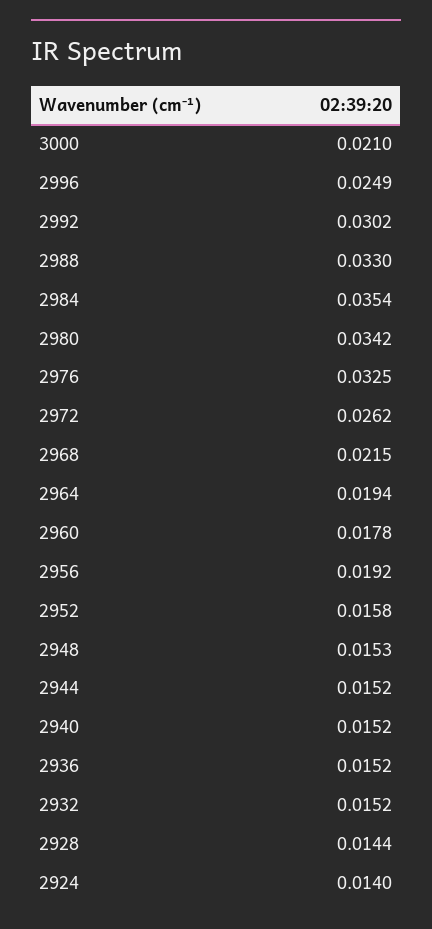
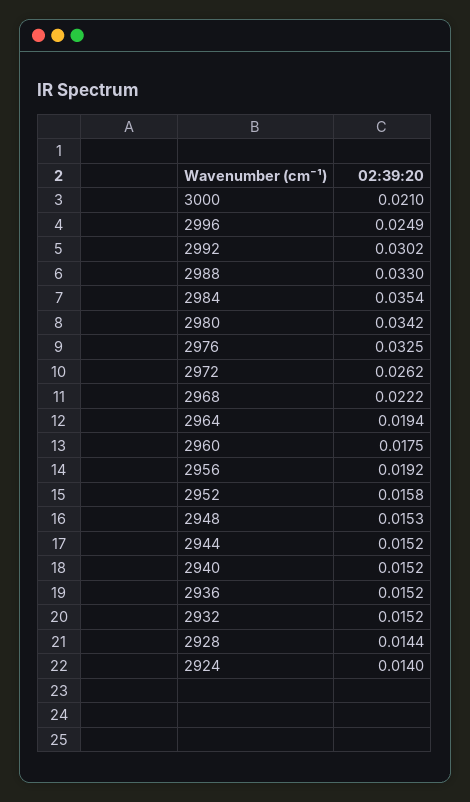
2968: 0.0215 -> 0.0222
2960: 0.0178 -> 0.0175

